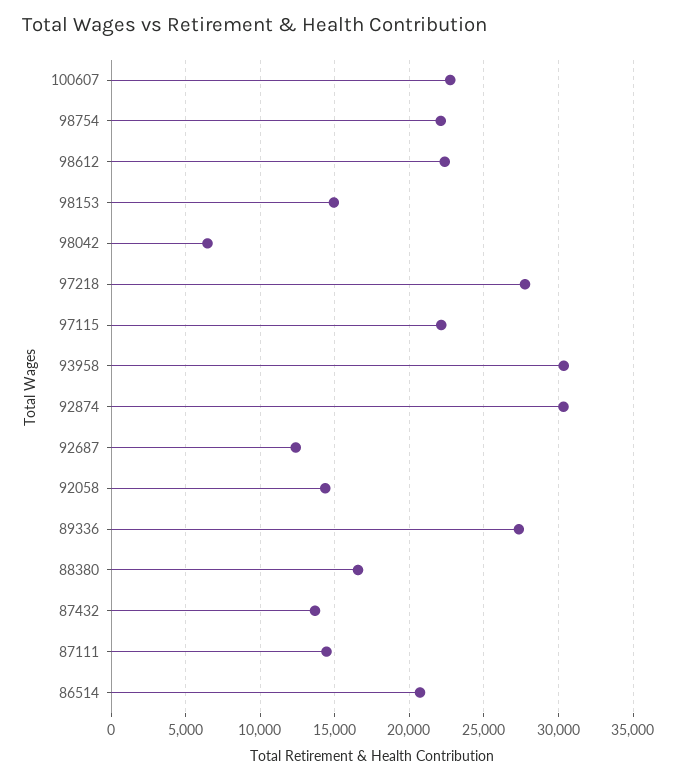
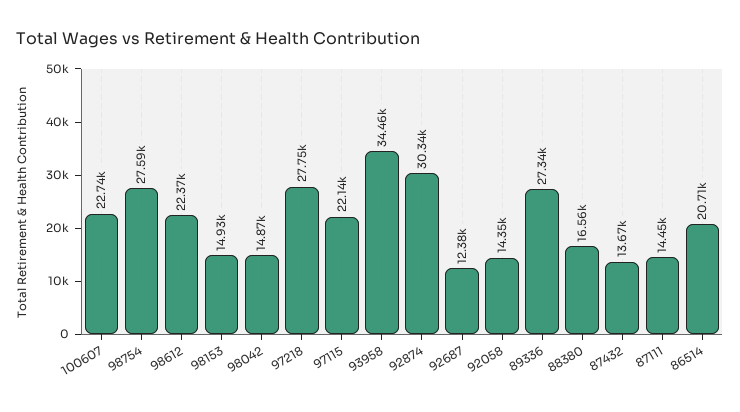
98754: 22000 -> 27590
98042: 6500 -> 14870
93958: 30500 -> 34460

